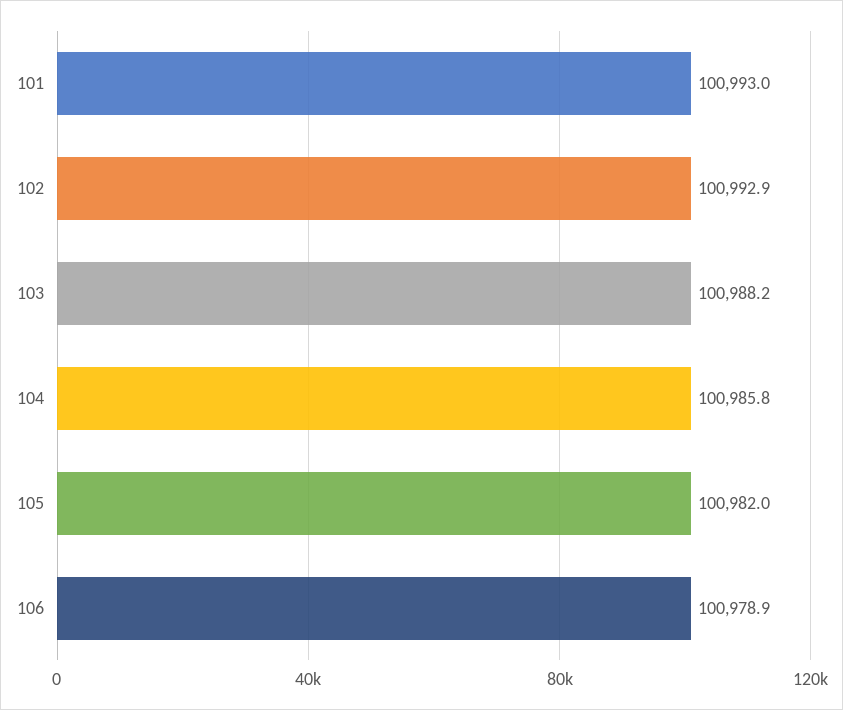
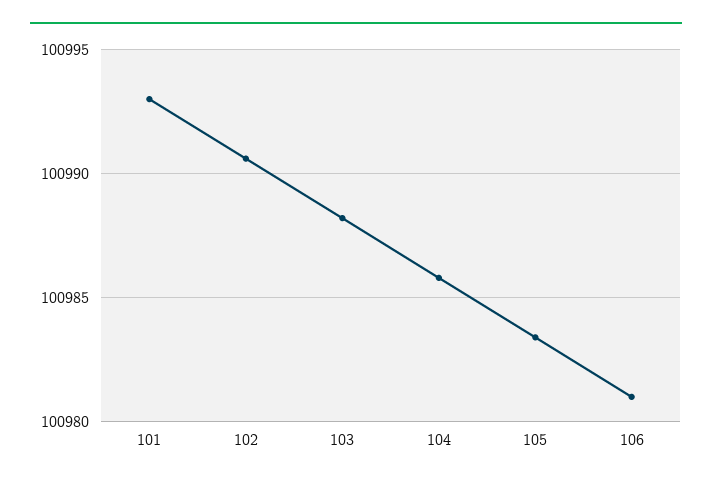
102: 100992.9 -> 100990.5
105: 100982 -> 100983.5
106: 100978.9 -> 100981

